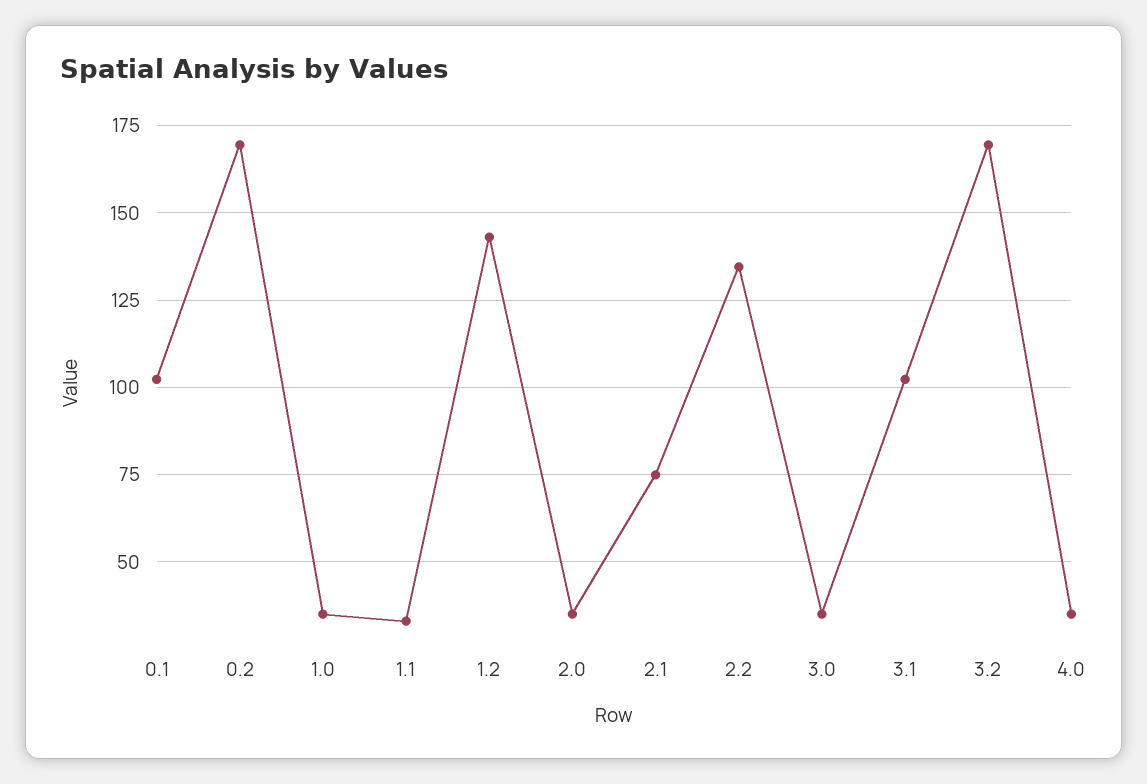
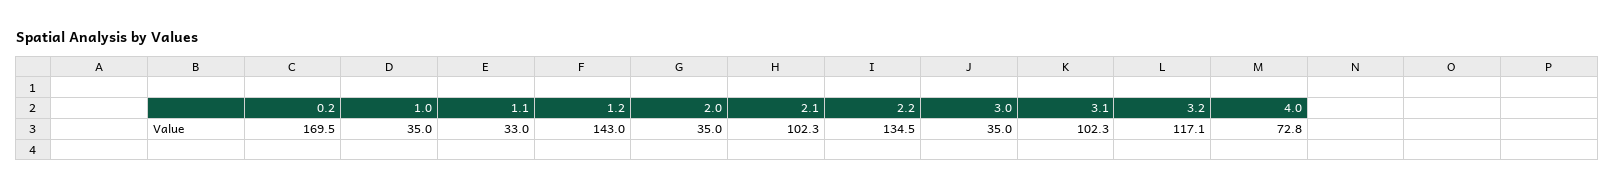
0.1: 102.5 -> none
2.1: 75 -> 102.3
3.2: 170 -> 117.1
4.0: 35 -> 72.8

